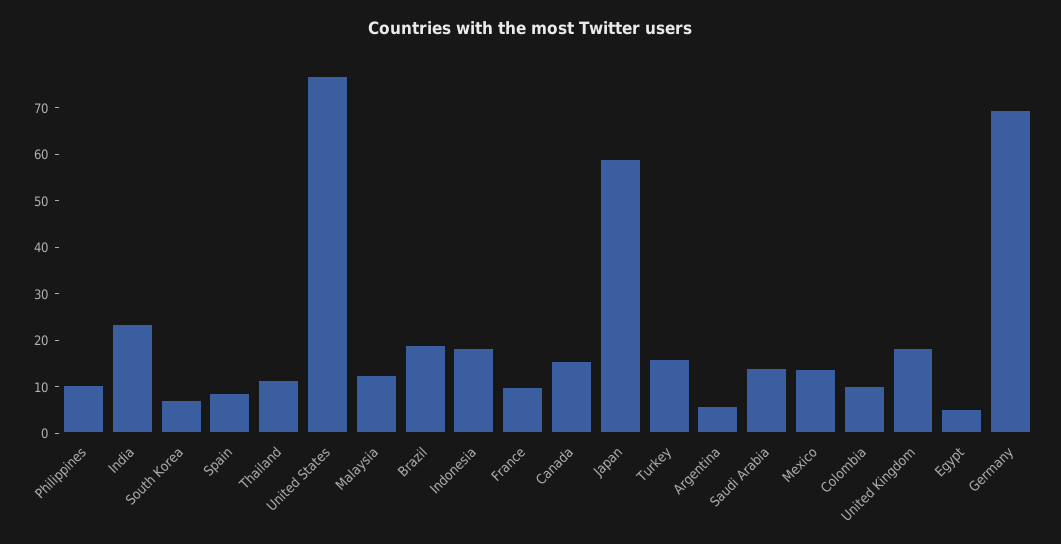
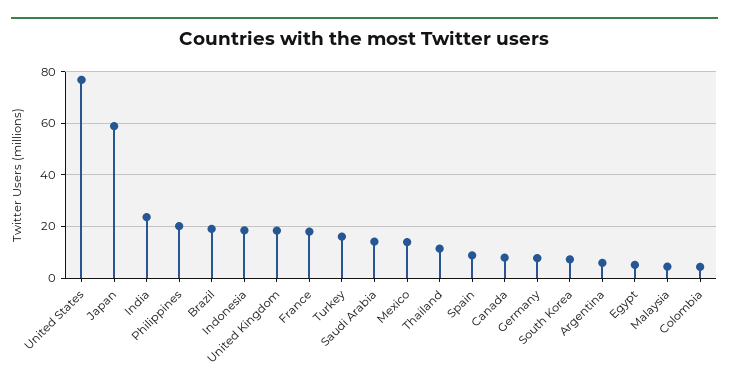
Philippines: 10 -> 20
Malaysia: 12 -> 5
France: 10 -> 17.5
Canada: 16 -> 7.5
Colombia: 10 -> 5
Germany: 70 -> 7.5

